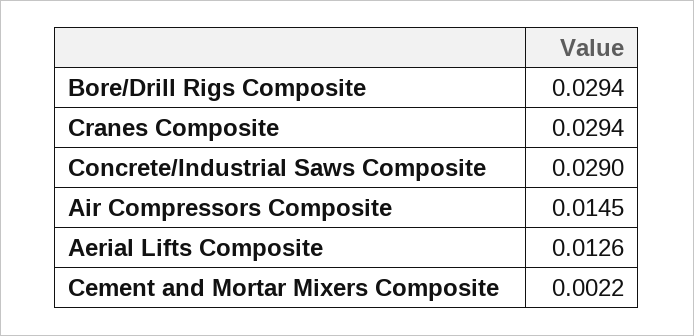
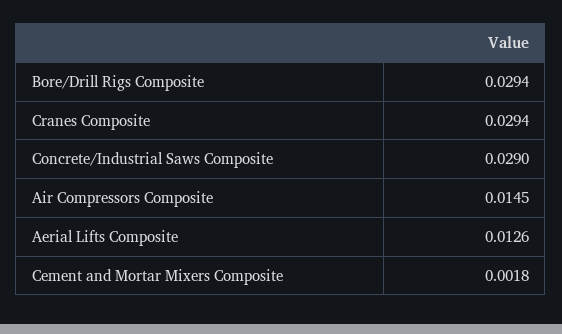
Cement and Mortar Mixers Composite: 0.0022 -> 0.0018

